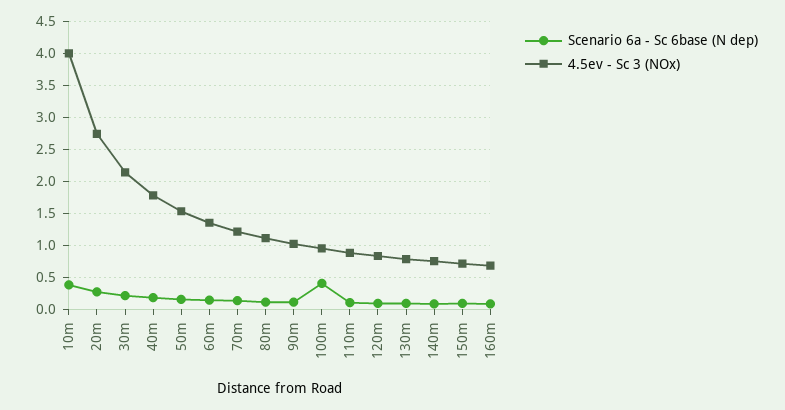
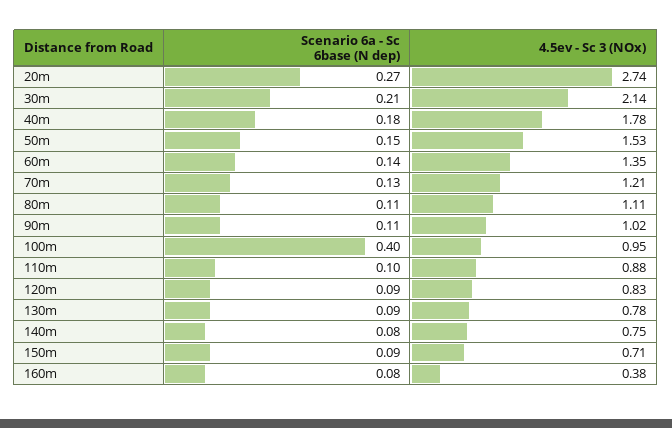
Scenario 6a - Sc 6base (N dep), 10m: 0.4 -> none
4.5ev - Sc 3 (NOx), 10m: 4 -> none
4.5ev - Sc 3 (NOx), 160m: 0.7 -> 0.38

